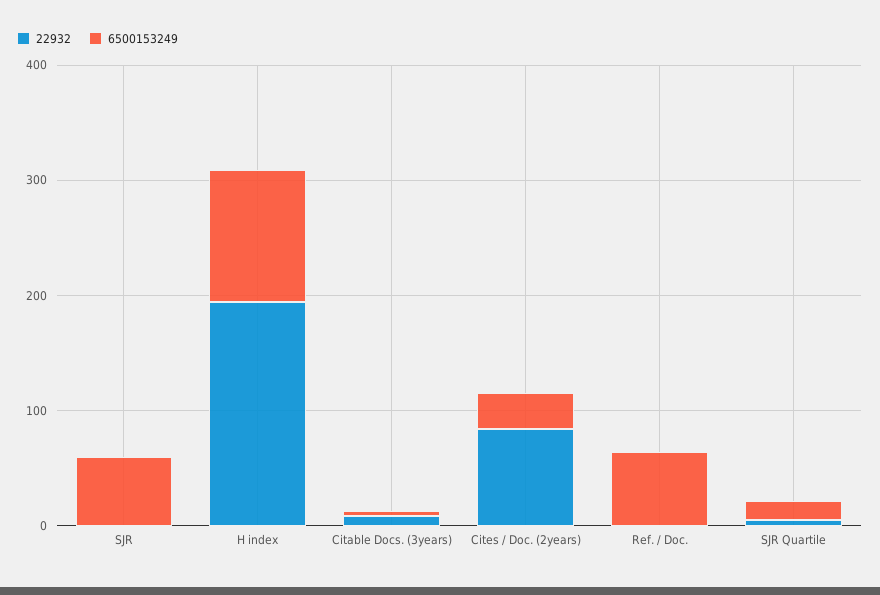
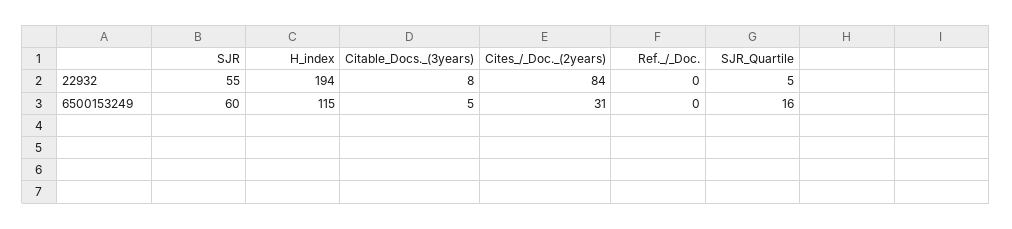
22932, SJR: 0 -> 55
6500153249, Ref. / Doc.: 60 -> 0

